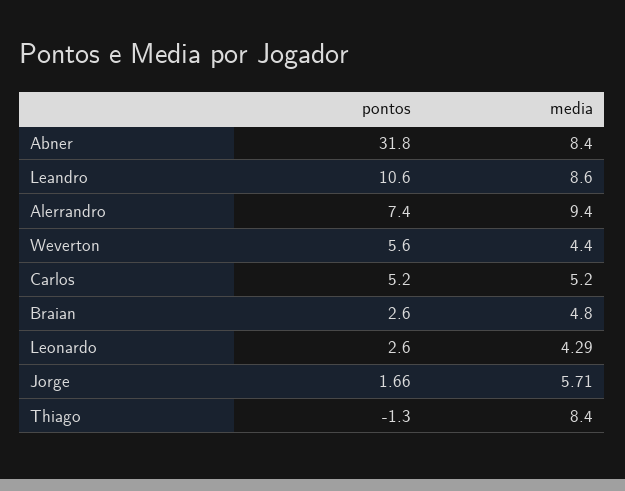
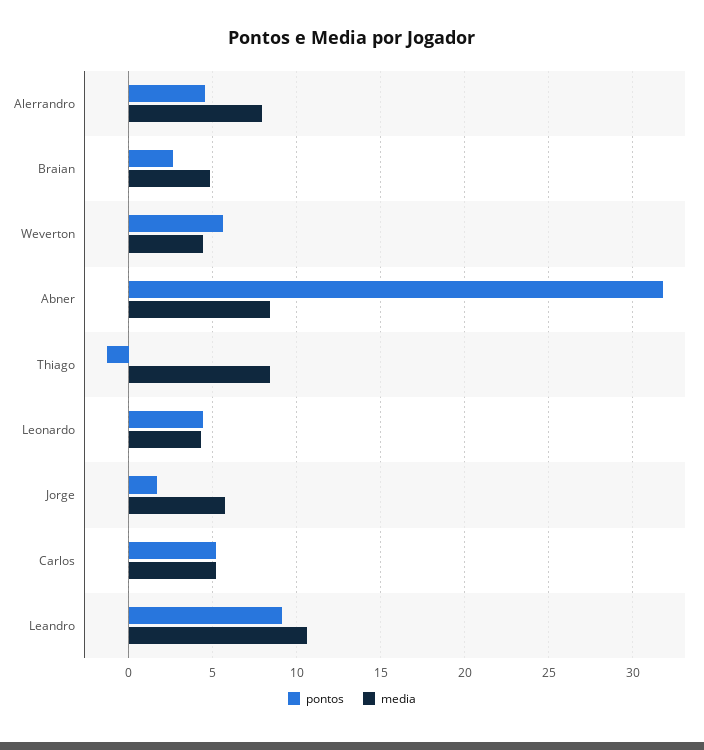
pontos, Leandro: 10.6 -> 9
media, Leandro: 8.6 -> 10.5
pontos, Alerrandro: 7.4 -> 4.5
media, Alerrandro: 9.4 -> 8
pontos, Leonardo: 2.6 -> 4.5

